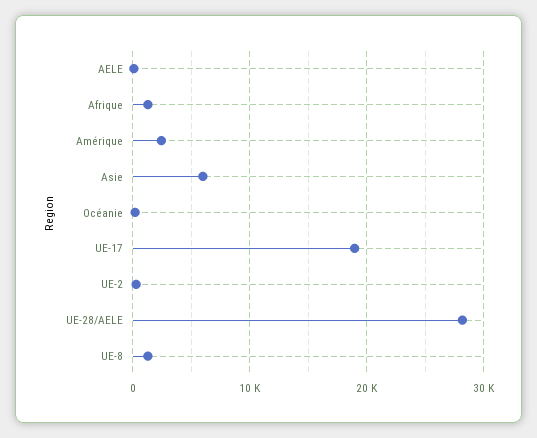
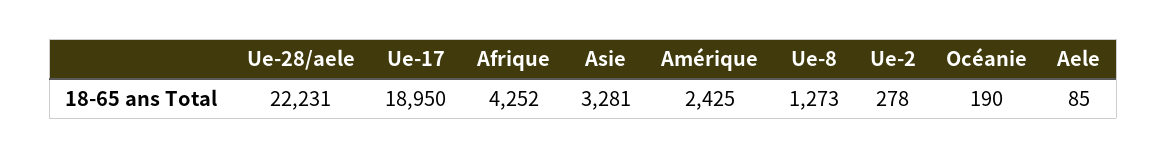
Afrique: 1000 -> 4252
Asie: 6000 -> 3281
UE-28/AELE: 28000 -> 22231

